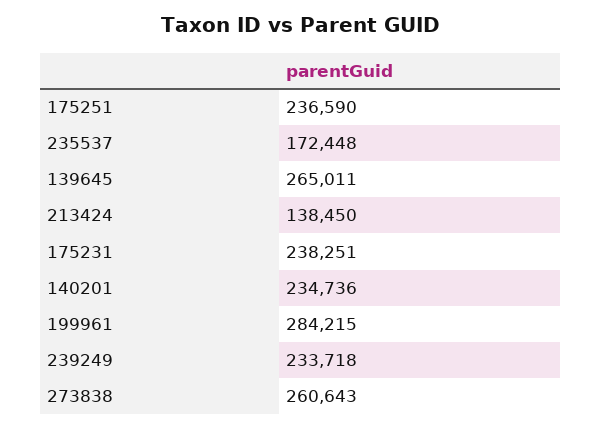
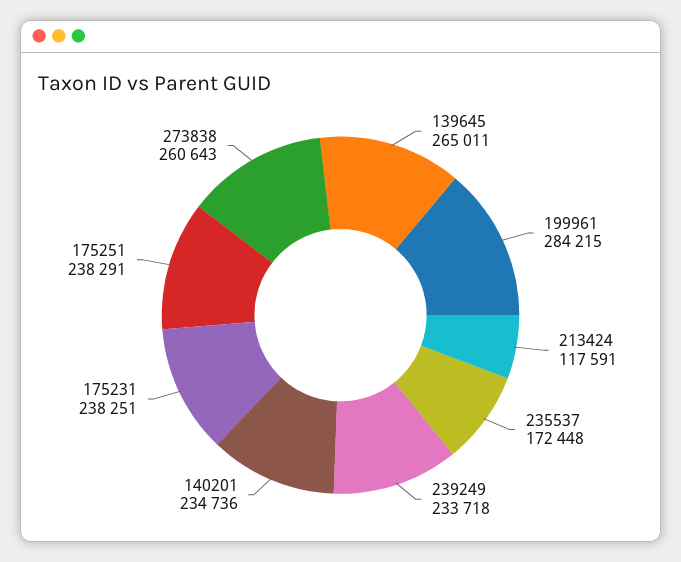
175251: 236590 -> 238291
213424: 138450 -> 117591

